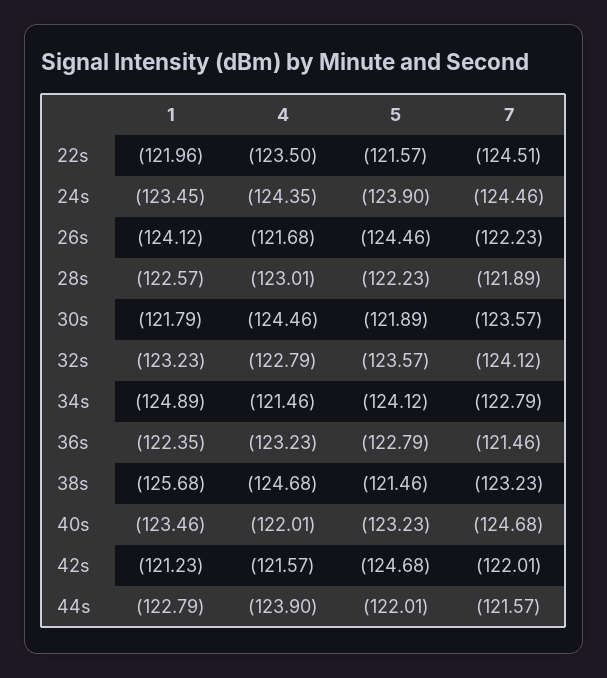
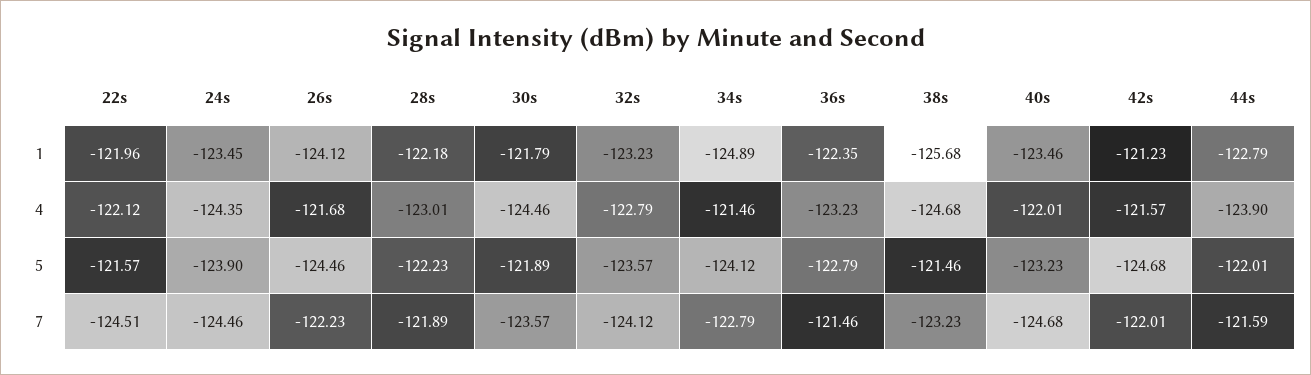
4, 22s: -123.5 -> -122.12
1, 28s: -122.57 -> -122.18
7, 44s: -121.57 -> -121.59

